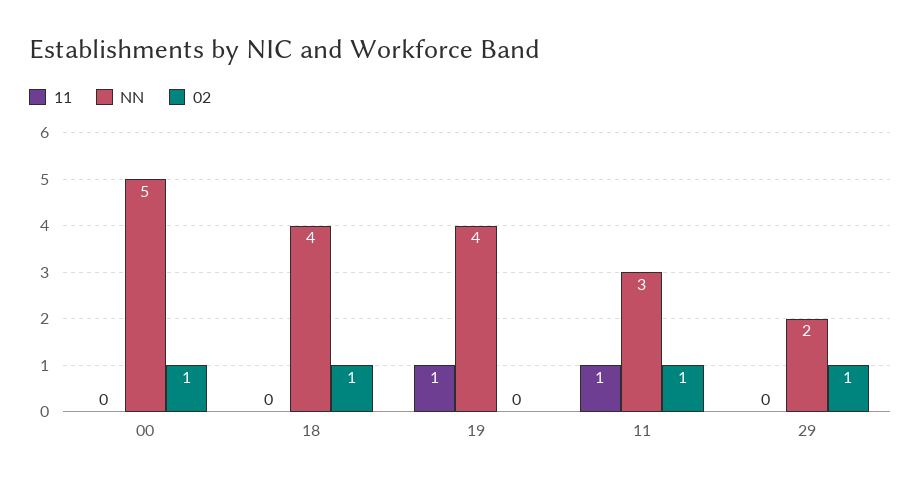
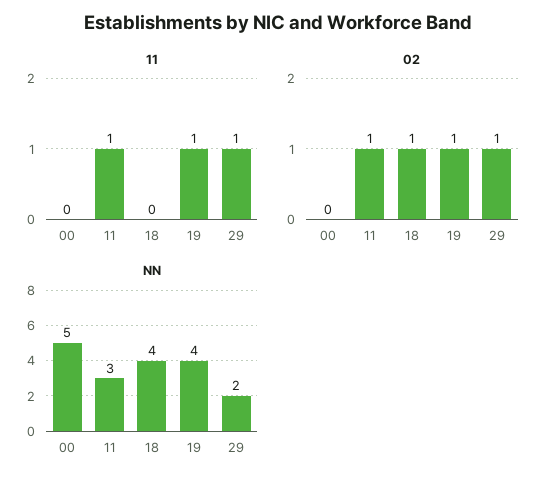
02, 00: 1 -> 0
02, 19: 0 -> 1
11, 29: 0 -> 1

